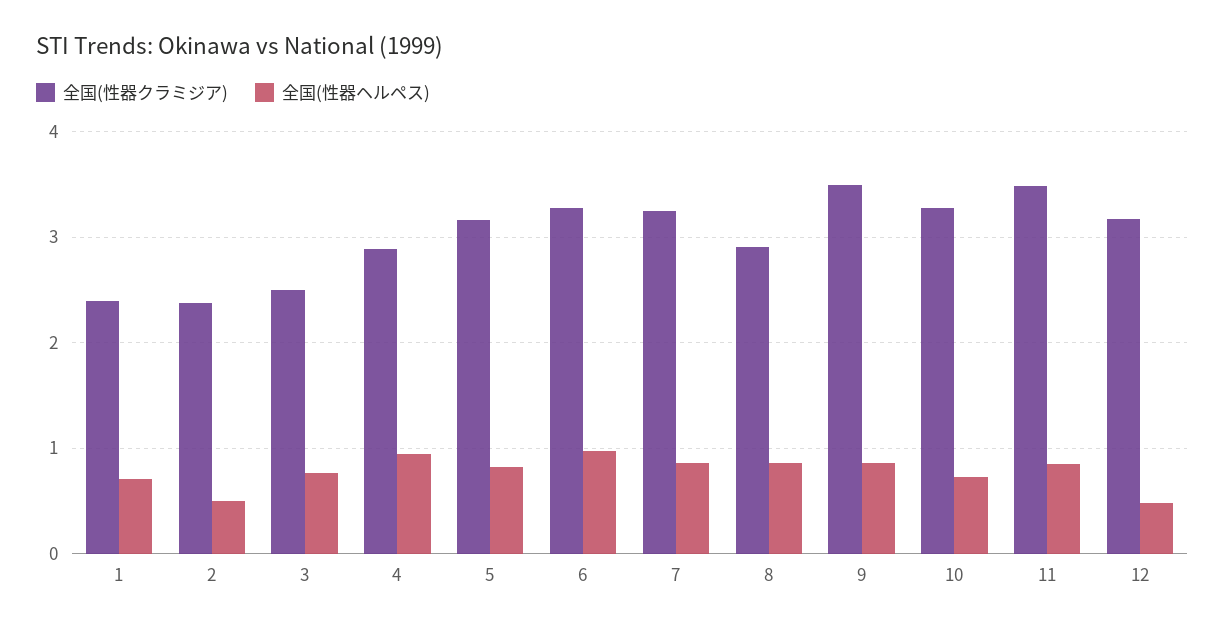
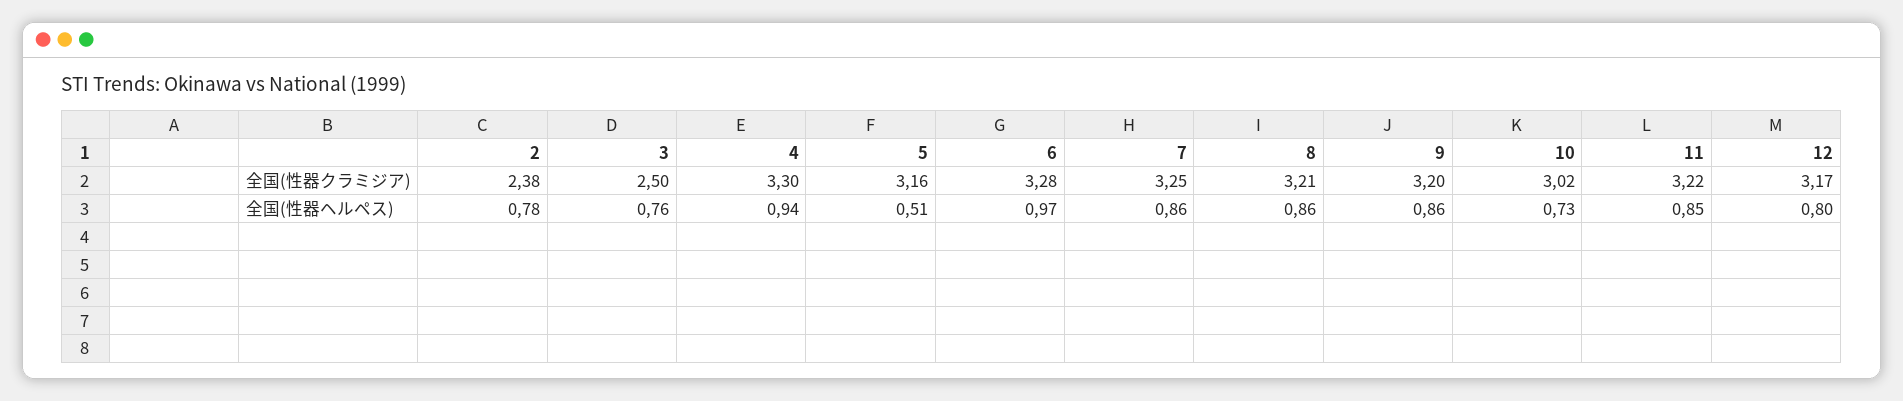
全国(性器クラミジア), 1: 2.4 -> none
全国(性器ヘルペス), 1: 0.7 -> none
全国(性器ヘルペス), 2: 0.5 -> 0.78
全国(性器クラミジア), 4: 2.9 -> 3.3
全国(性器ヘルペス), 5: 0.8 -> 0.51
全国(性器クラミジア), 8: 2.9 -> 3.21
全国(性器クラミジア), 9: 3.5 -> 3.2
全国(性器クラミジア), 10: 3.3 -> 3.02
全国(性器クラミジア), 11: 3.5 -> 3.22
全国(性器ヘルペス), 12: 0.5 -> 0.8

